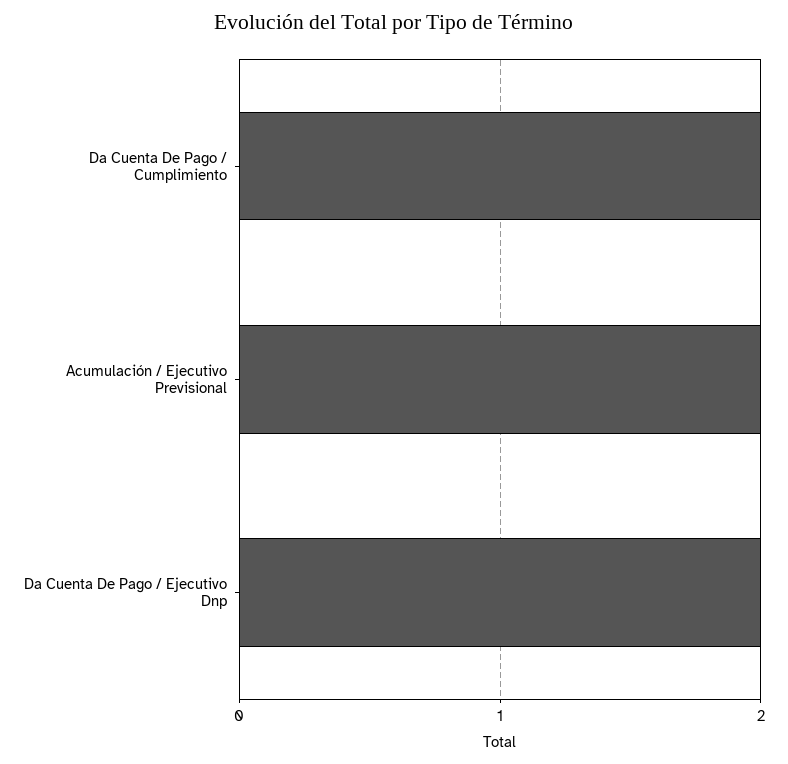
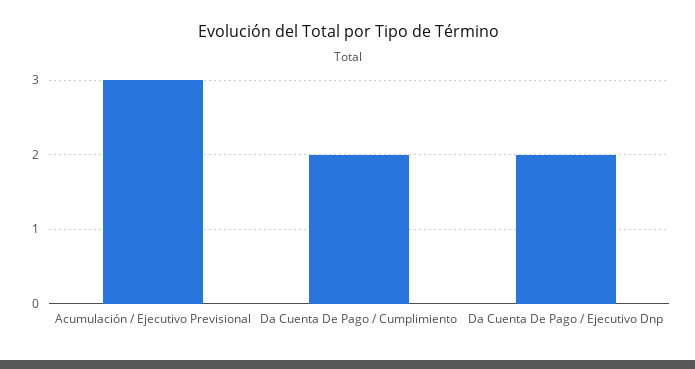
Acumulación / Ejecutivo Previsional: 2 -> 3

